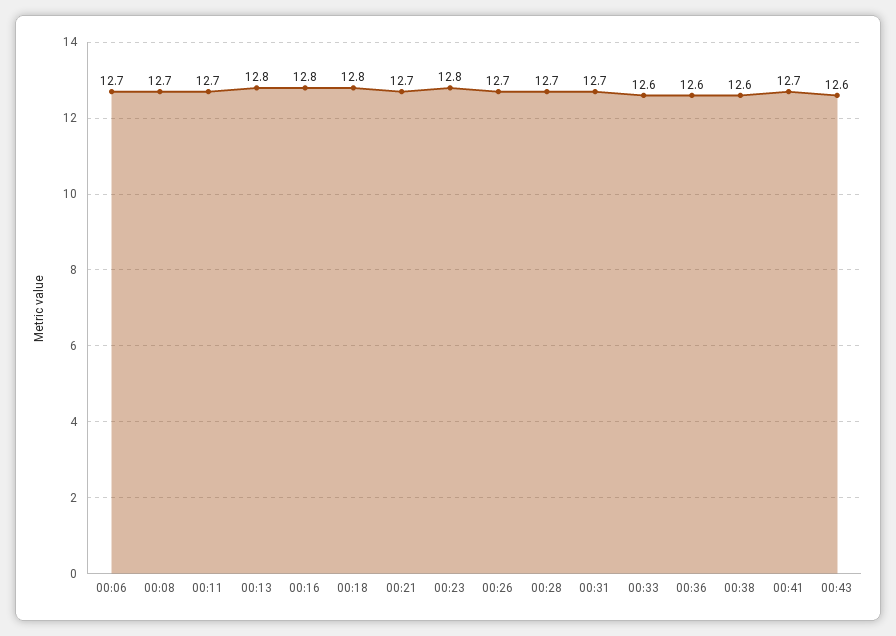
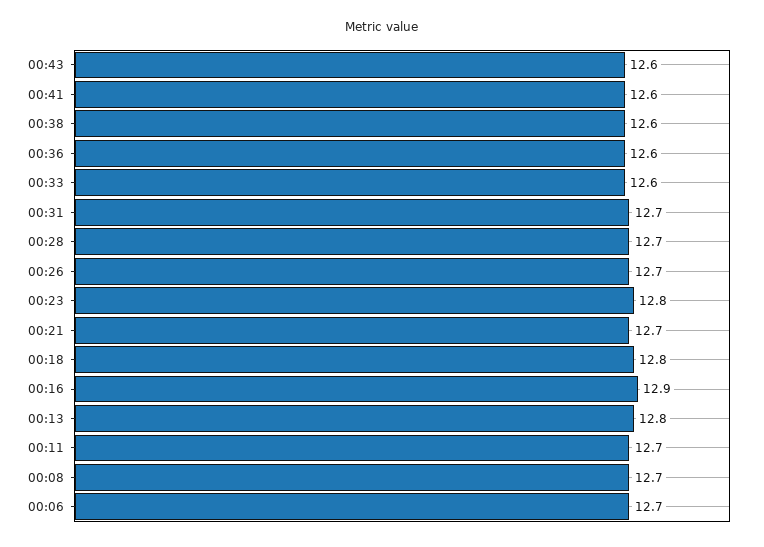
00:16: 12.8 -> 12.9
00:41: 12.7 -> 12.6

